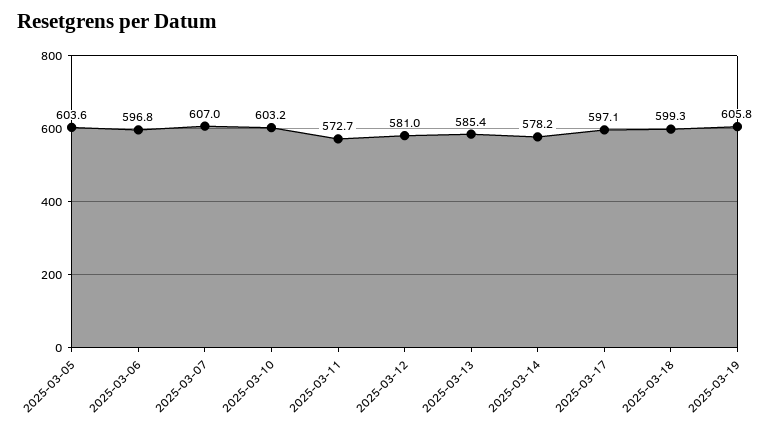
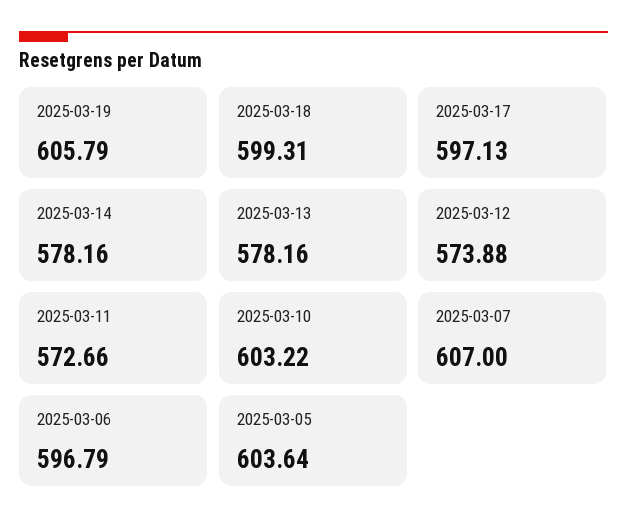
2025-03-12: 581 -> 573.88
2025-03-13: 585.4 -> 578.16

